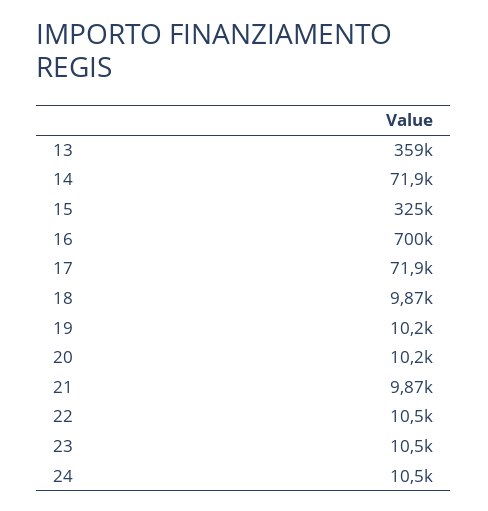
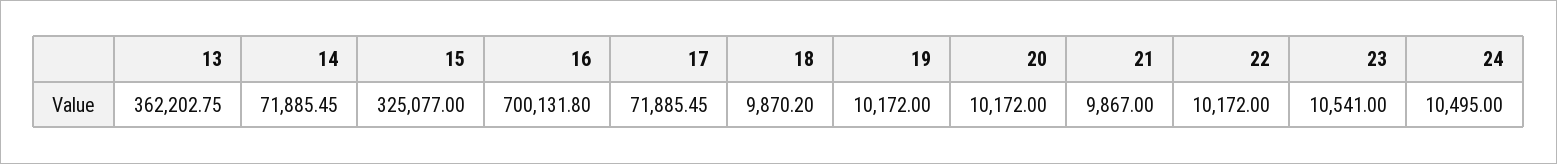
13: 359000 -> 362202.75
22: 10500 -> 10172

